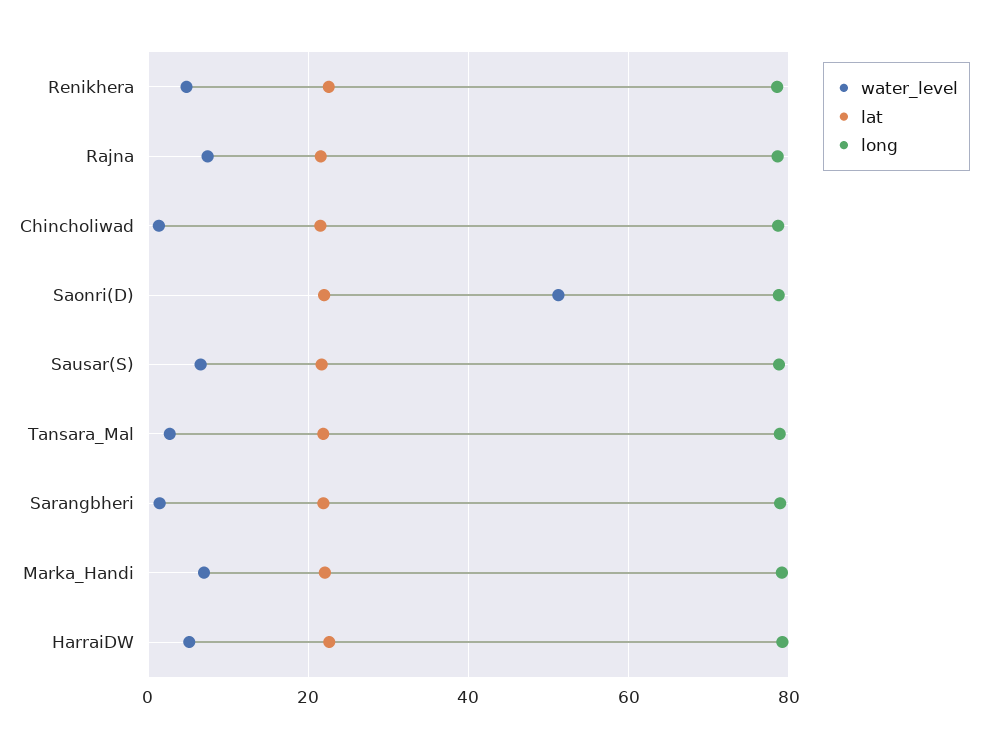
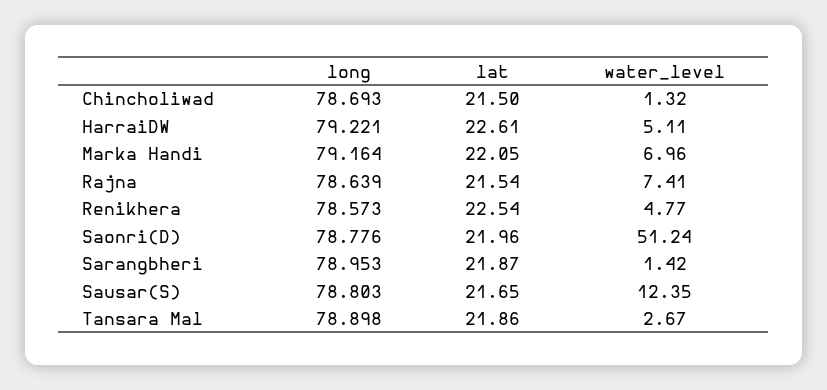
water_level, Sausar(S): 6 -> 12.35

